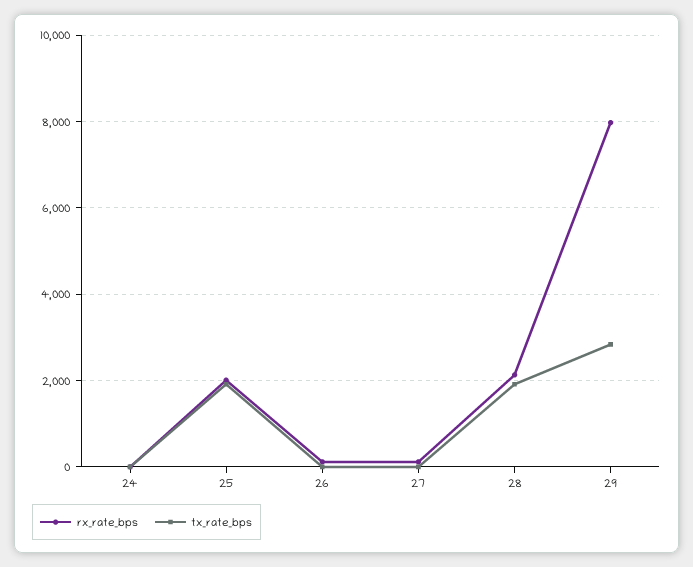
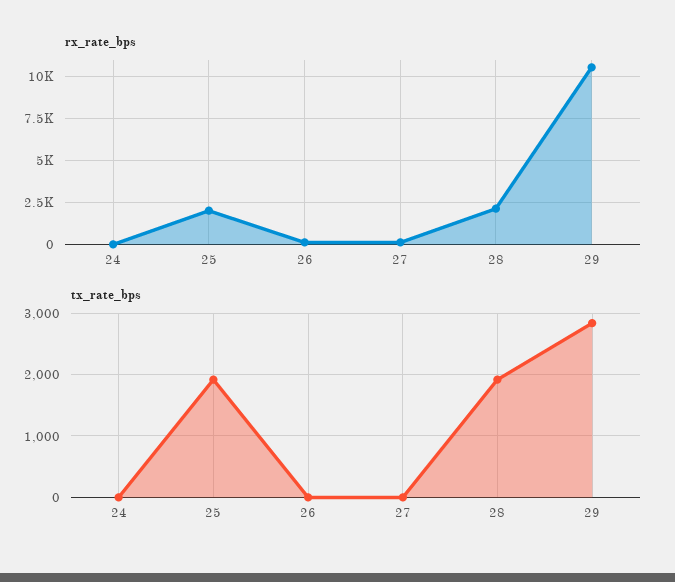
rx_rate_bps, 29: 8000 -> 10500

